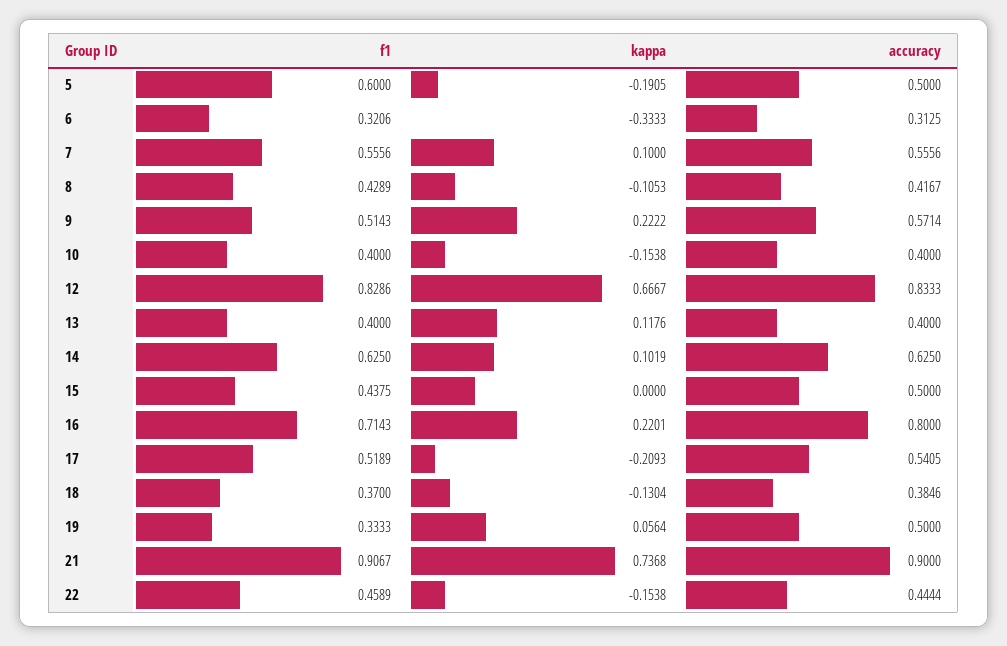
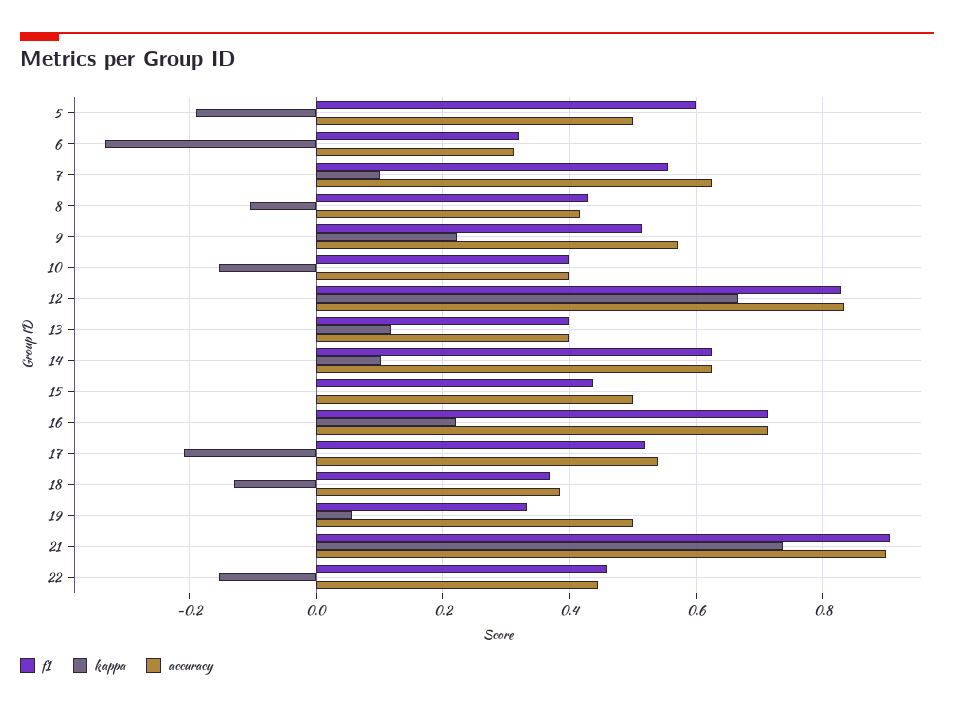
accuracy, 7: 0.5556 -> 0.62
accuracy, 16: 0.8 -> 0.72

